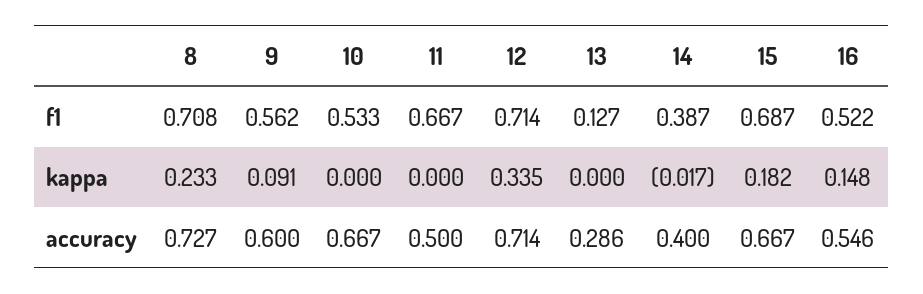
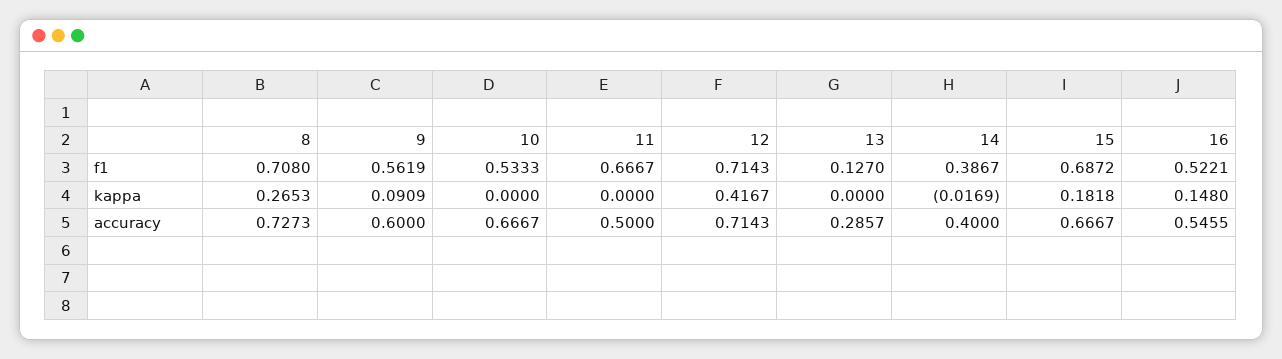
8, kappa: 0.233 -> 0.2653
12, kappa: 0.335 -> 0.4167

